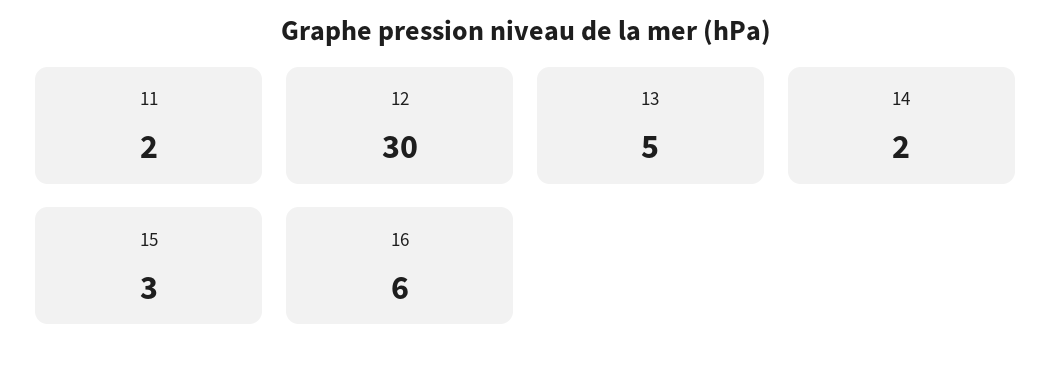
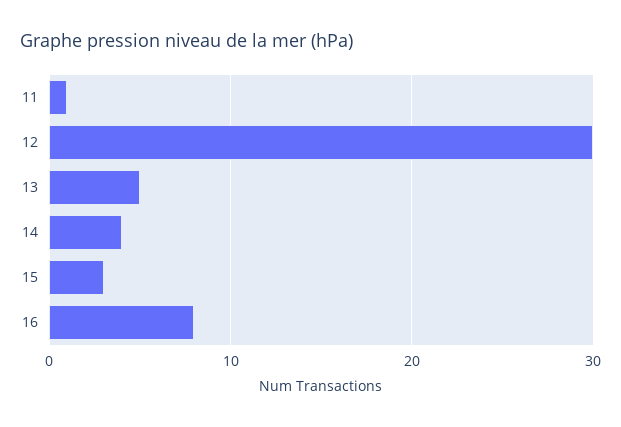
11: 2 -> 1
14: 2 -> 4
16: 6 -> 8

